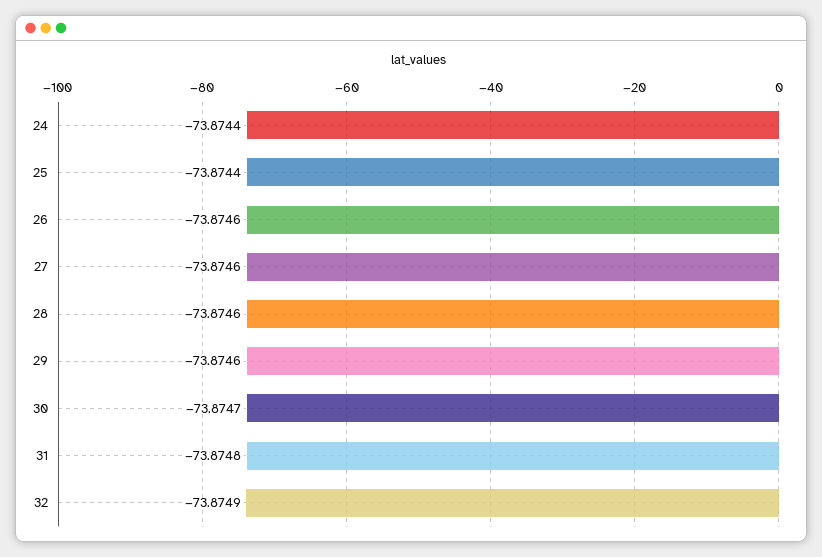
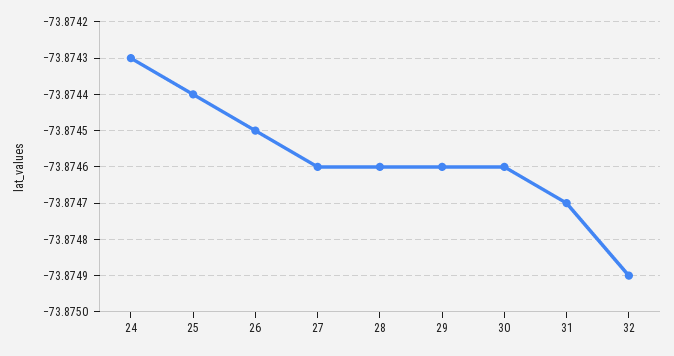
24: -73.8744 -> -73.8743
26: -73.8746 -> -73.8745
30: -73.8747 -> -73.8746
31: -73.8748 -> -73.8747

